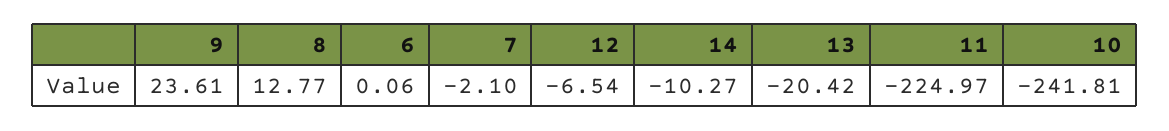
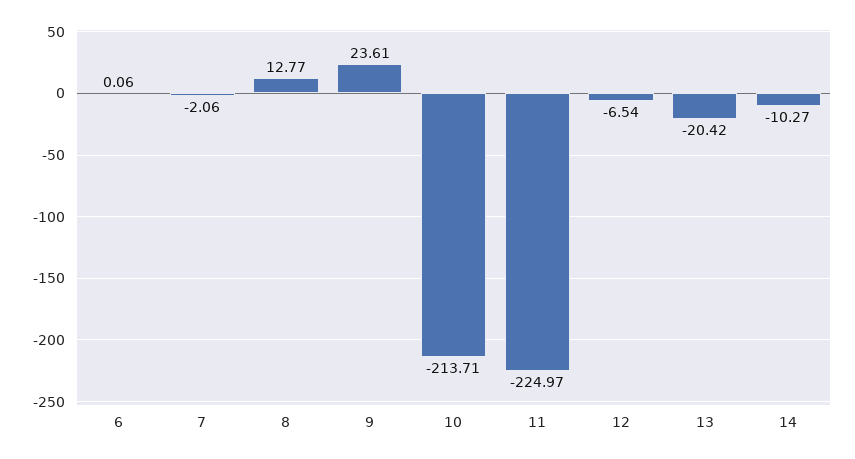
7: -2.1 -> -2.06
10: -241.81 -> -213.71

